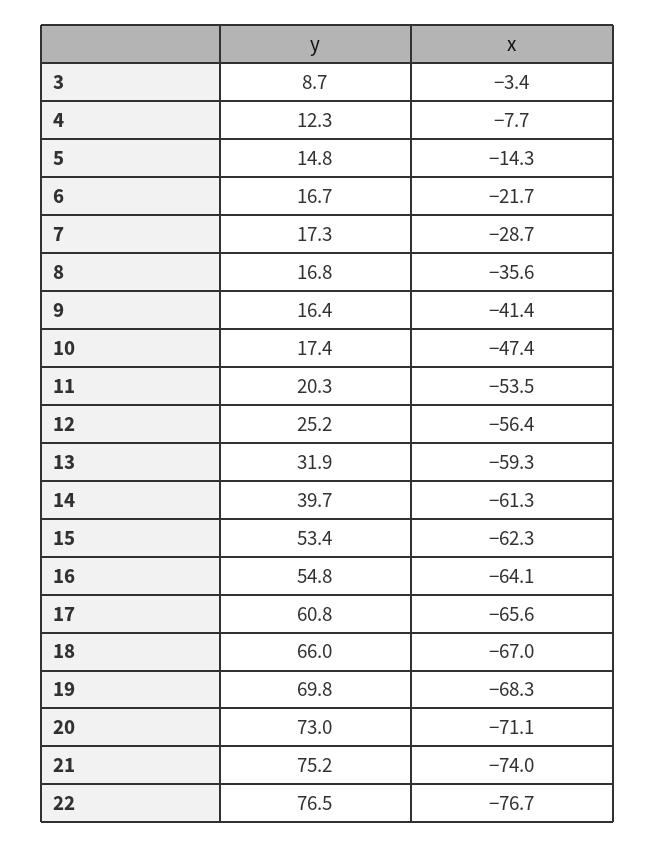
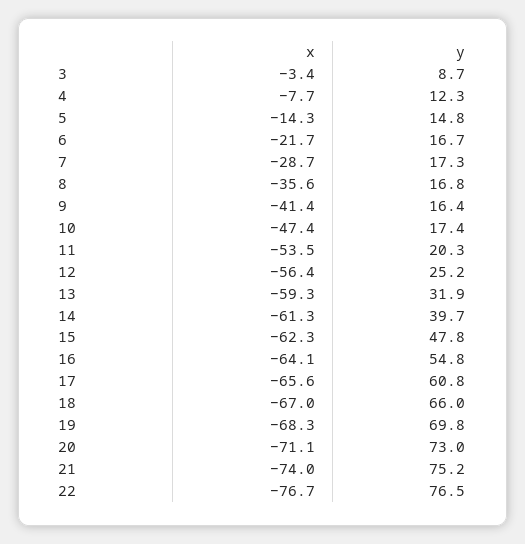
y, 15: 53.4 -> 47.8

